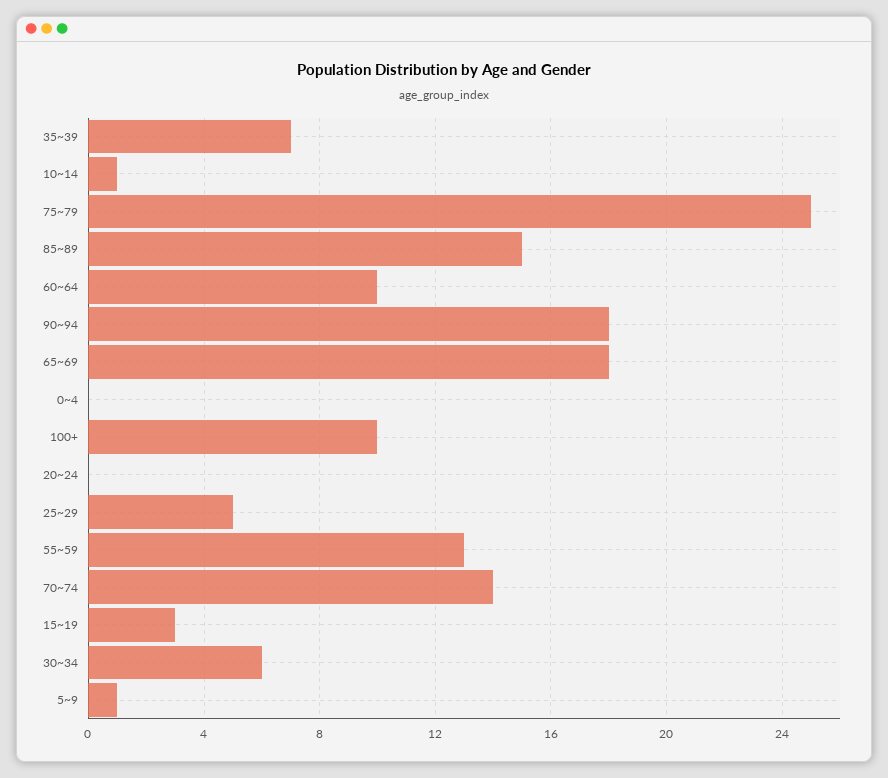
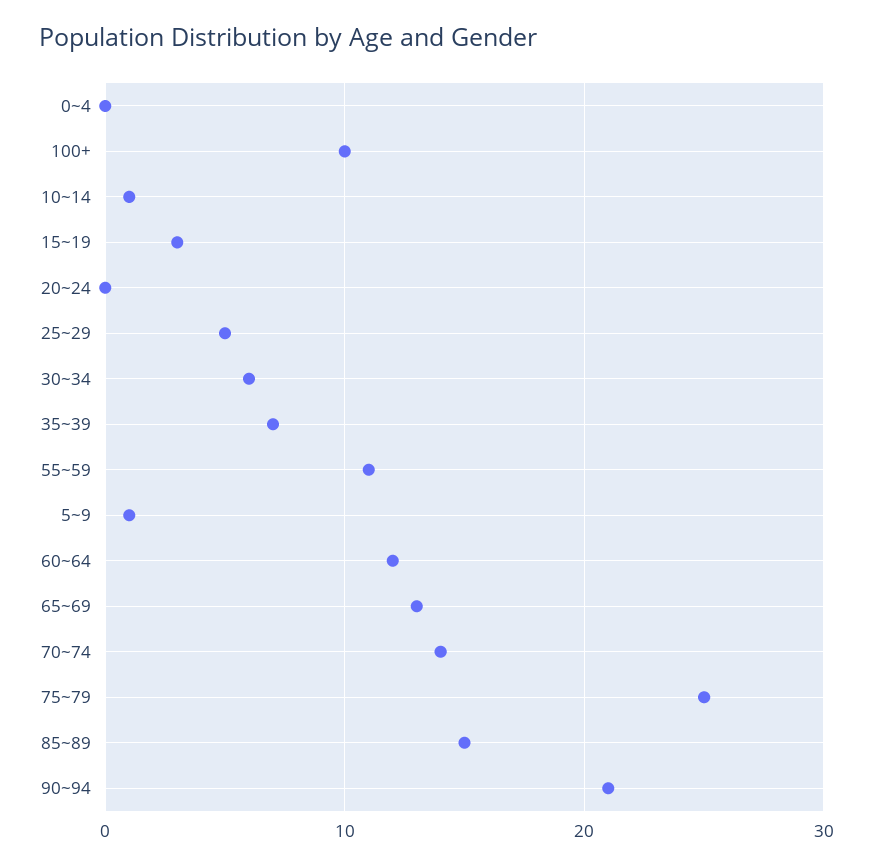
60~64: 10 -> 12
90~94: 18 -> 21
65~69: 18 -> 13
55~59: 13 -> 11

